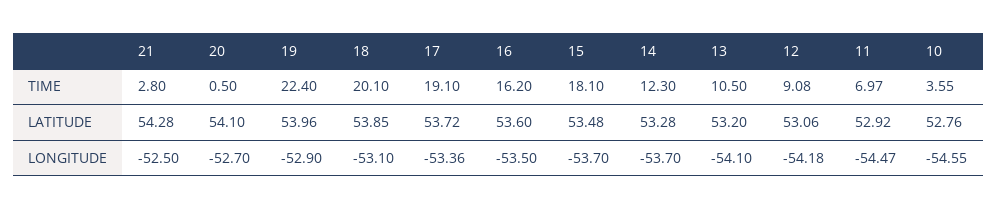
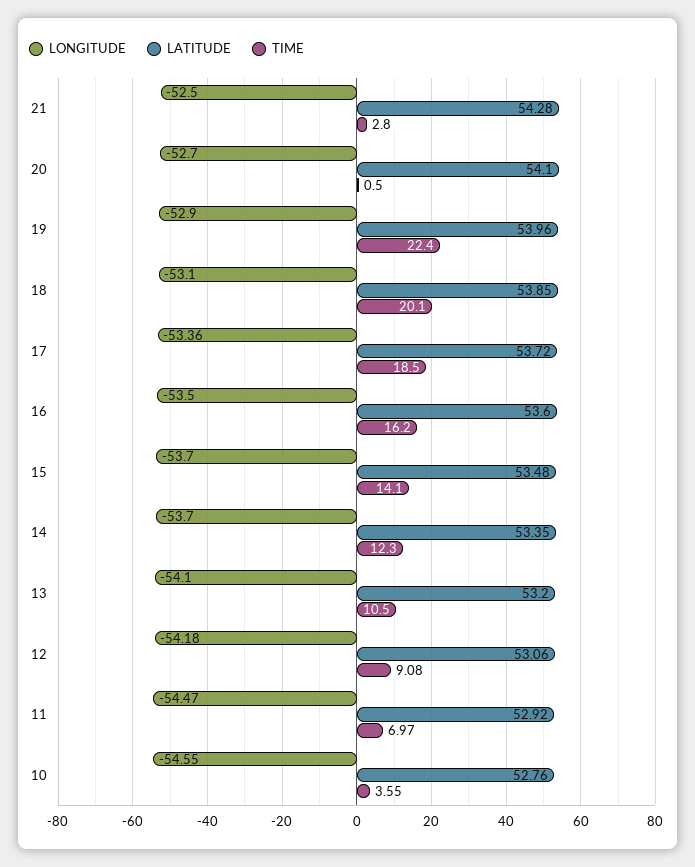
TIME, 17: 19.1 -> 18.5
TIME, 15: 18.1 -> 14.1
LATITUDE, 14: 53.28 -> 53.35

